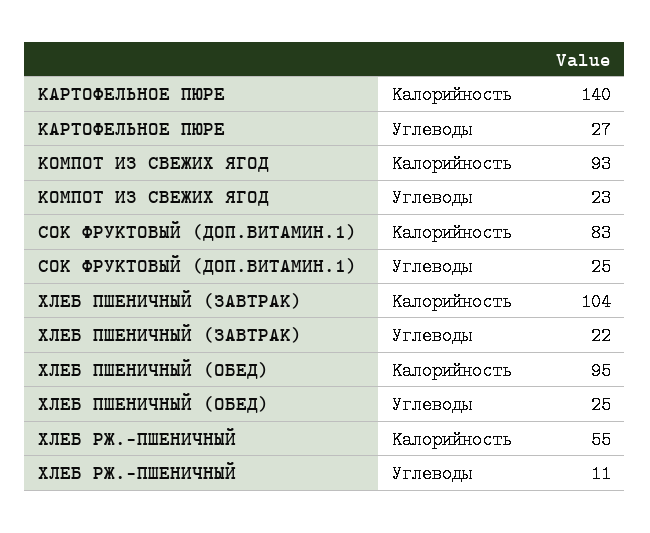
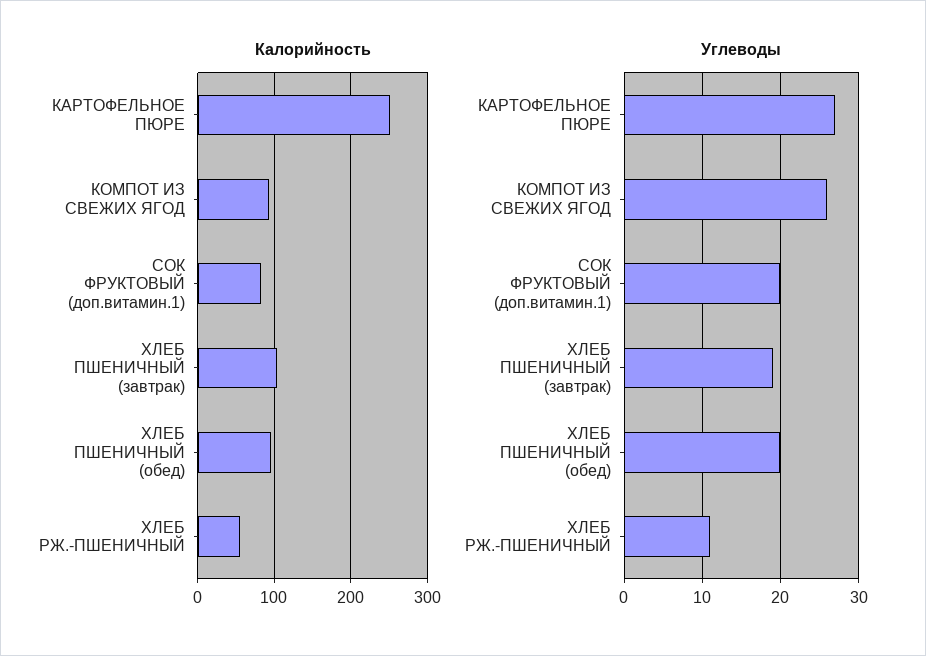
Калорийность, КАРТОФЕЛЬНОЕ ПЮРЕ: 140 -> 250
Углеводы, КОМПОТ ИЗ СВЕЖИХ ЯГОД: 23 -> 26
Углеводы, СОК ФРУКТОВЫЙ (ДОП.ВИТАМИН.1): 25 -> 20
Углеводы, ХЛЕБ ПШЕНИЧНЫЙ (ЗАВТРАК): 22 -> 19
Углеводы, ХЛЕБ ПШЕНИЧНЫЙ (ОБЕД): 25 -> 20

